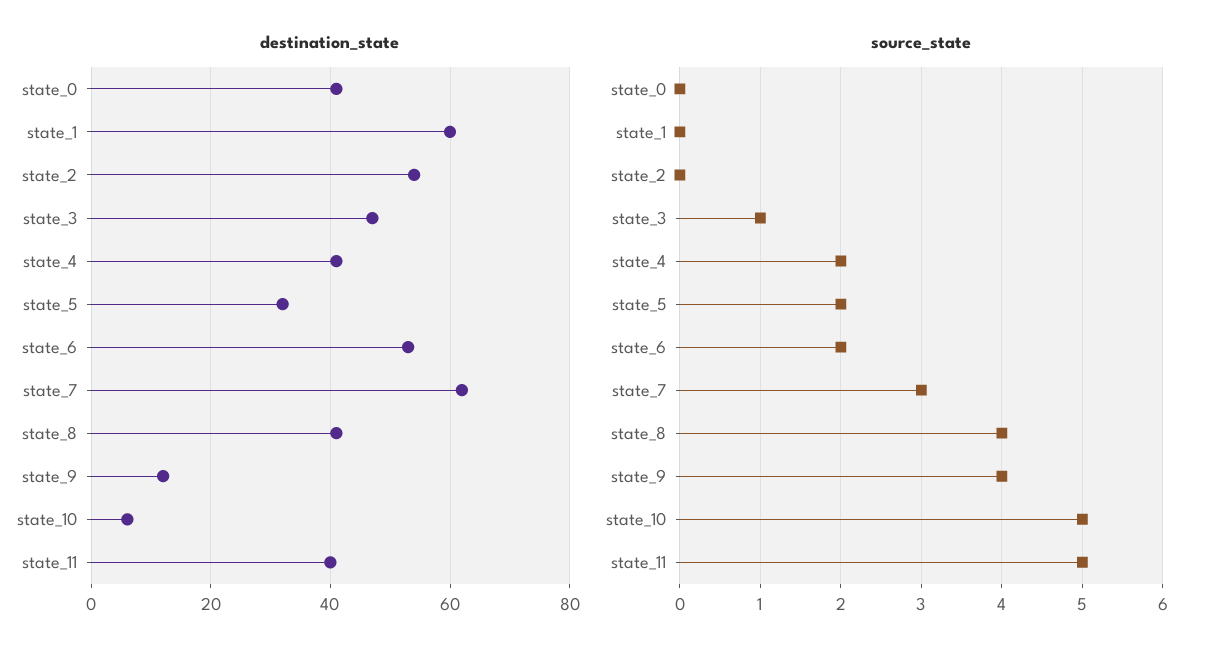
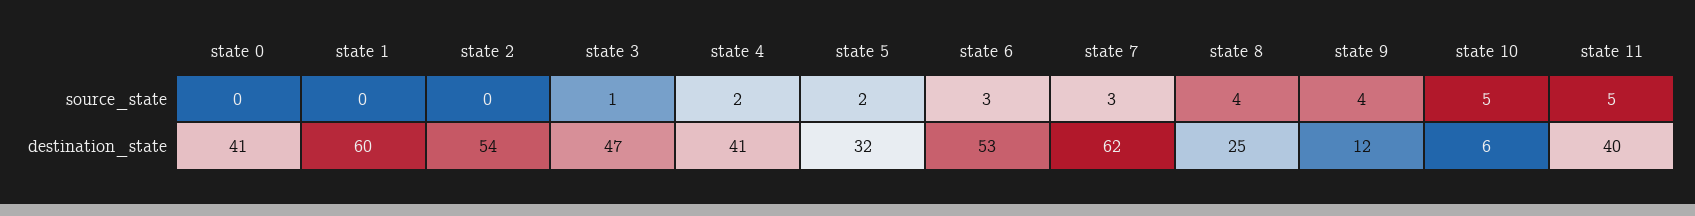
destination_state, state_8: 40 -> 25
source_state, state_6: 2 -> 3

